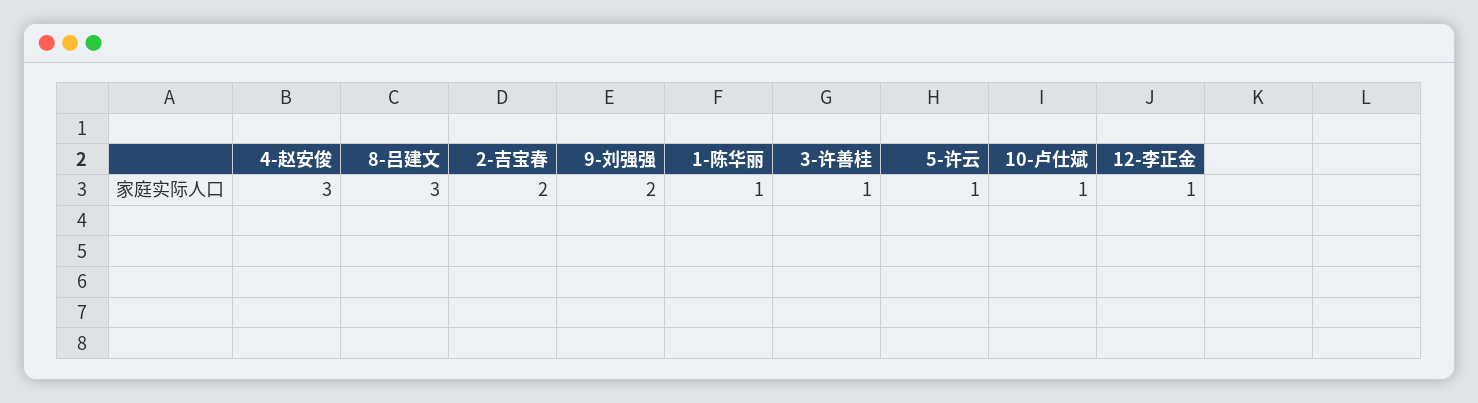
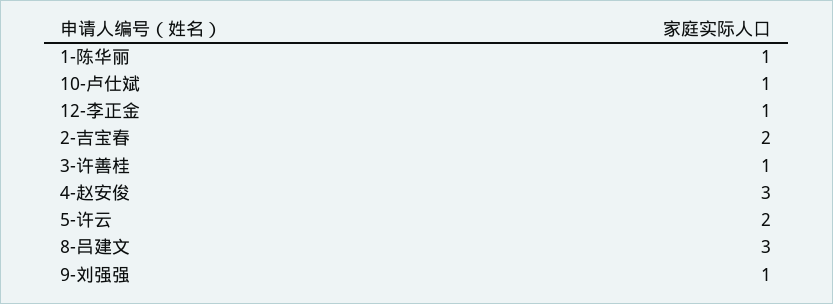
9-刘强强: 2 -> 1
5-许云: 1 -> 2

